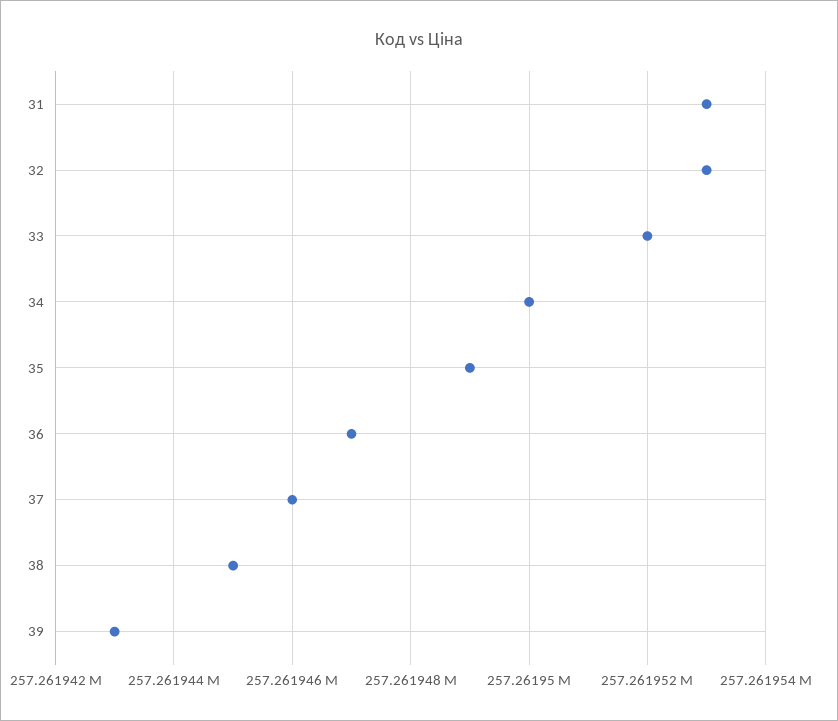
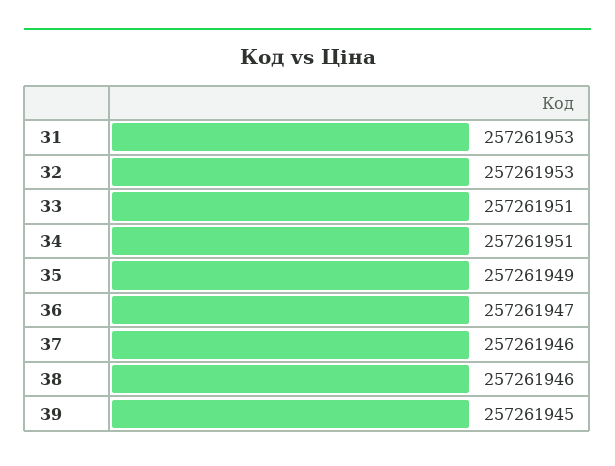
33: 257261952 -> 257261951
34: 257261950 -> 257261951
38: 257261945 -> 257261946
39: 257261943 -> 257261945

